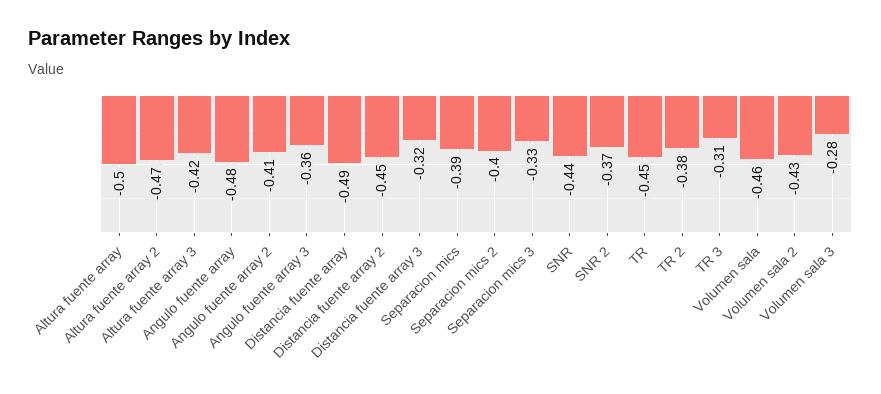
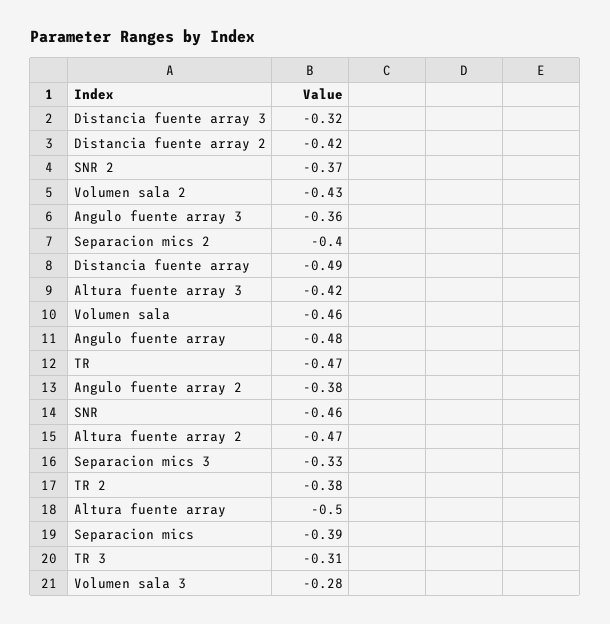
Angulo fuente array 2: -0.41 -> -0.38
Distancia fuente array 2: -0.45 -> -0.42
SNR: -0.44 -> -0.46
TR: -0.45 -> -0.47

